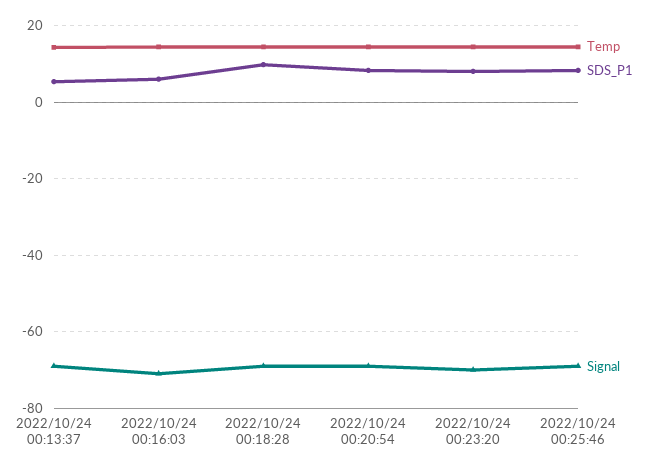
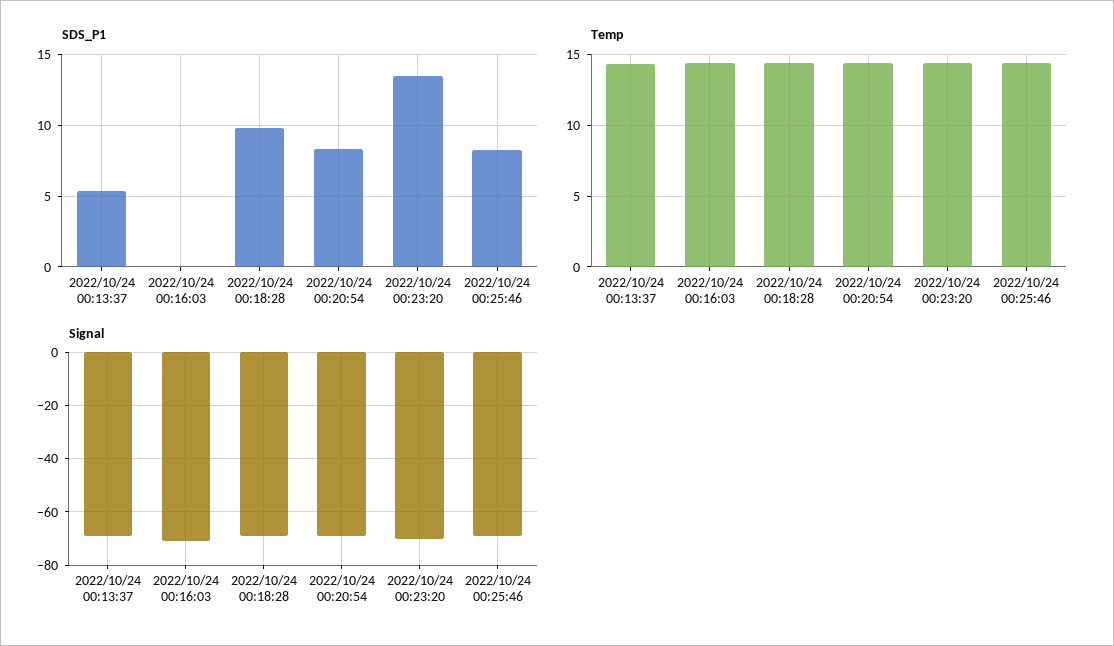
SDS_P1, 2022/10/24 00:16:03: 6 -> 0
SDS_P1, 2022/10/24 00:23:20: 8 -> 13.5

